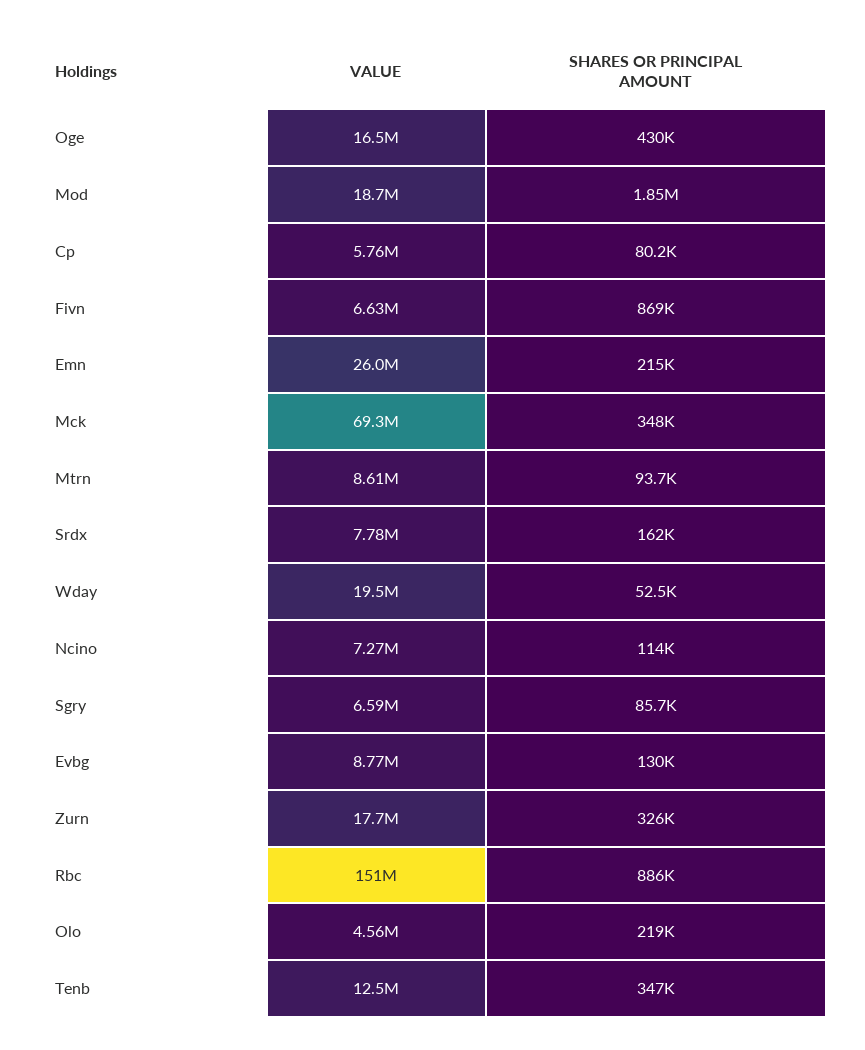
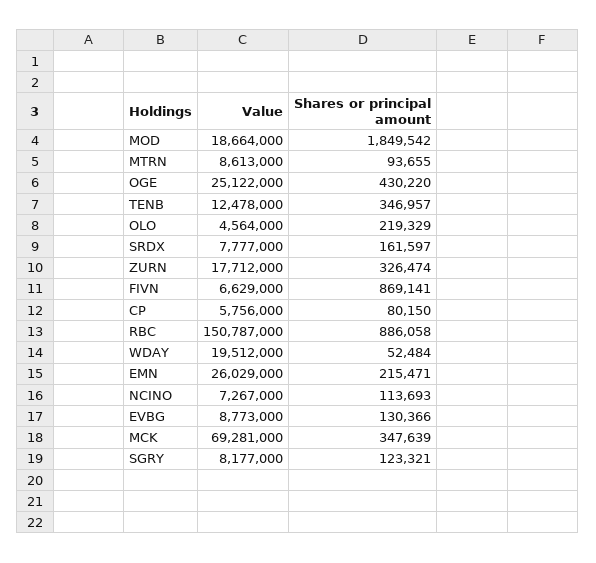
VALUE, Oge: 16500000 -> 25122000
VALUE, Sgry: 6590000 -> 8177000
SHARES OR PRINCIPAL AMOUNT, Sgry: 85700 -> 123321

